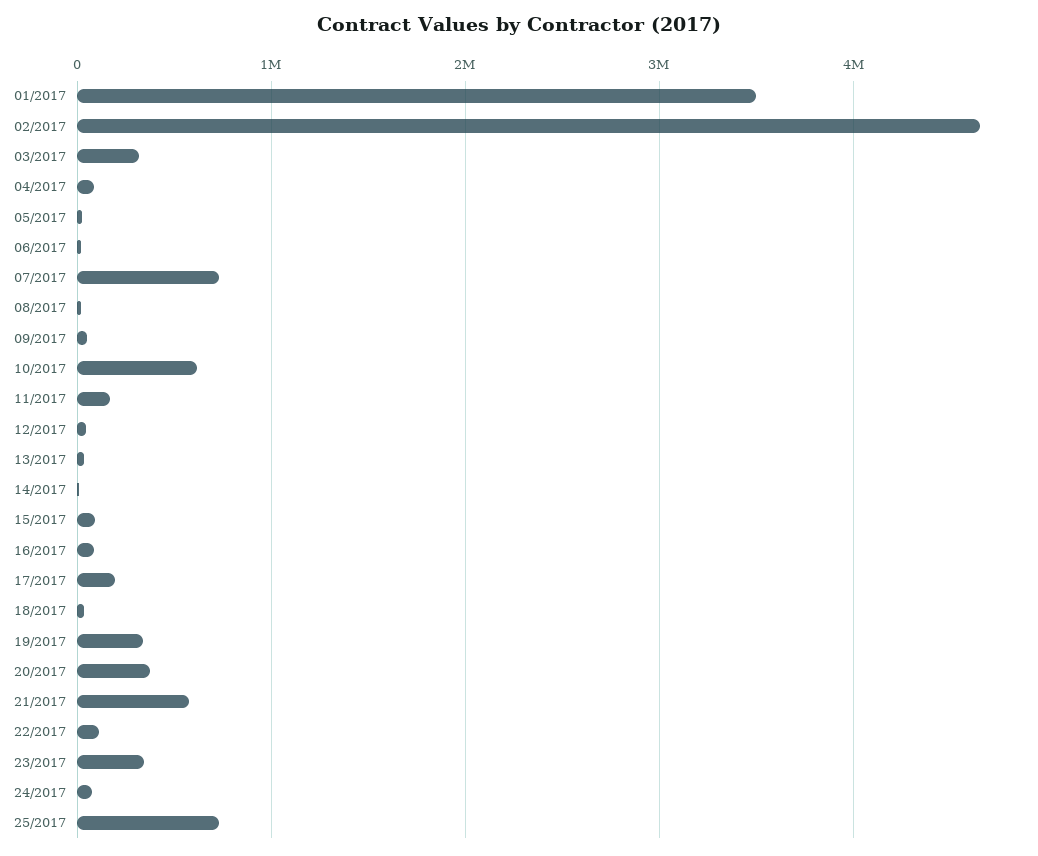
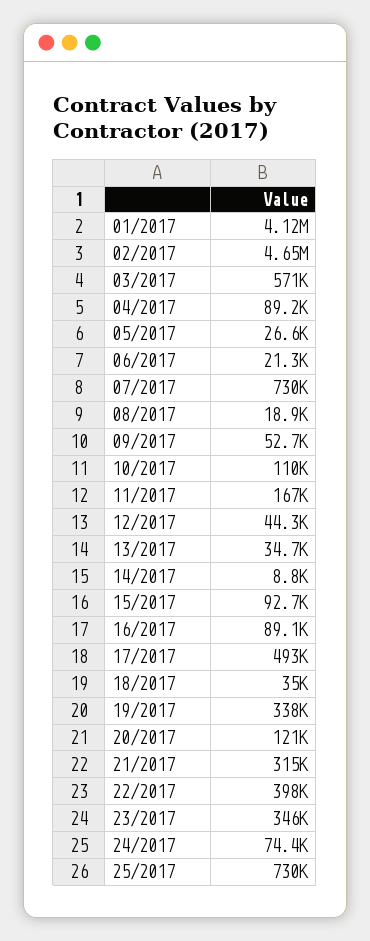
01/2017: 3500000 -> 4120000
03/2017: 300000 -> 571000
10/2017: 600000 -> 110000
17/2017: 200000 -> 493000
20/2017: 400000 -> 121000
21/2017: 600000 -> 315000
22/2017: 100000 -> 398000

